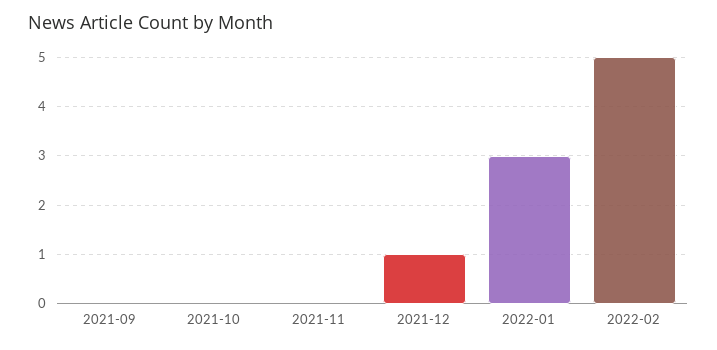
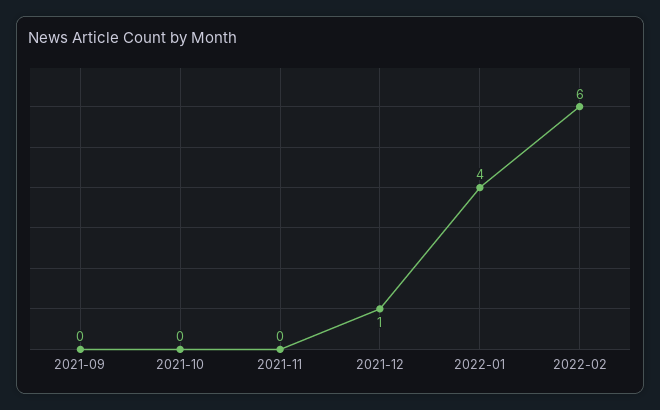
2022-01: 3 -> 4
2022-02: 5 -> 6

